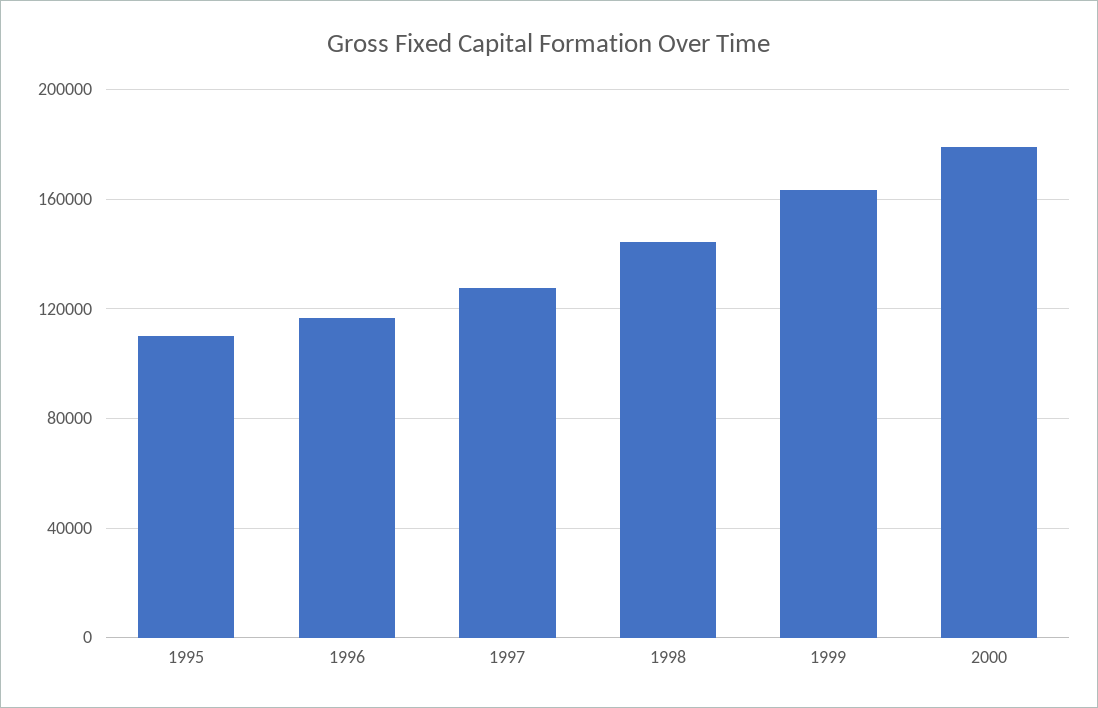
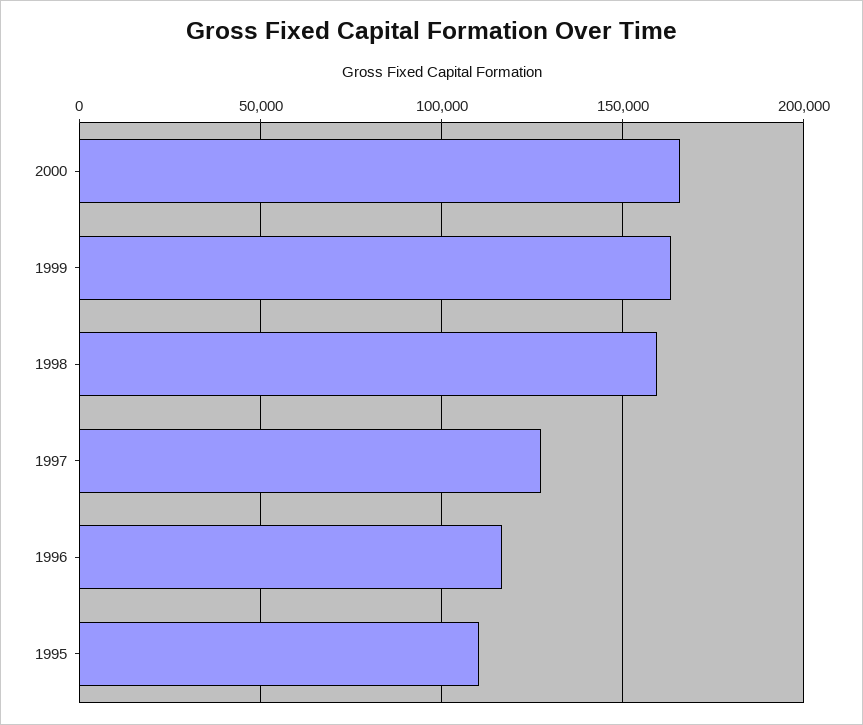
1998: 145000 -> 160000
2000: 180000 -> 165000

